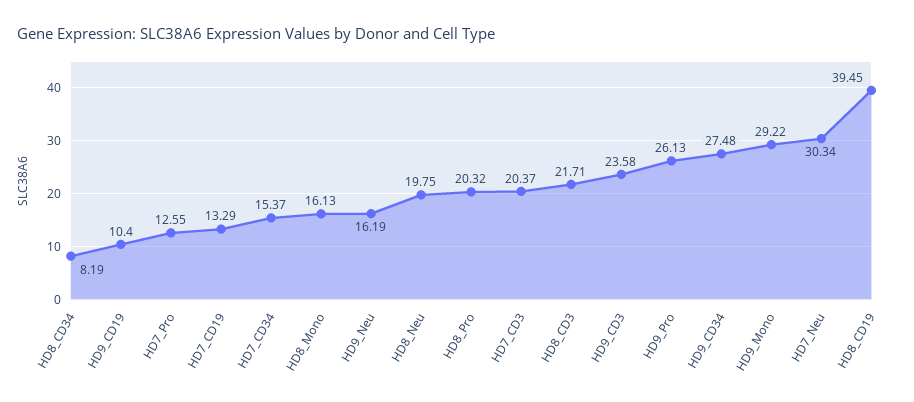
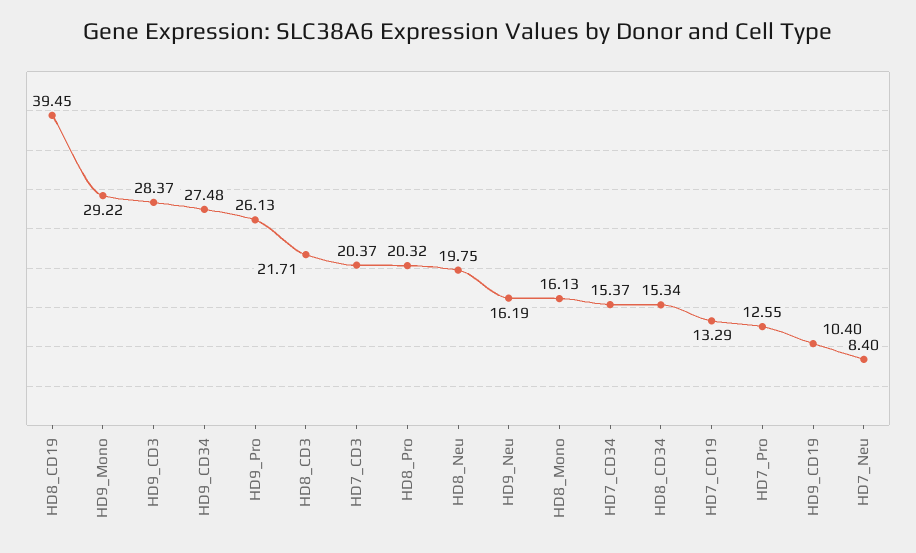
HD8_CD34: 8.19 -> 15.34
HD9_CD3: 23.58 -> 28.37
HD7_Neu: 30.34 -> 8.4

